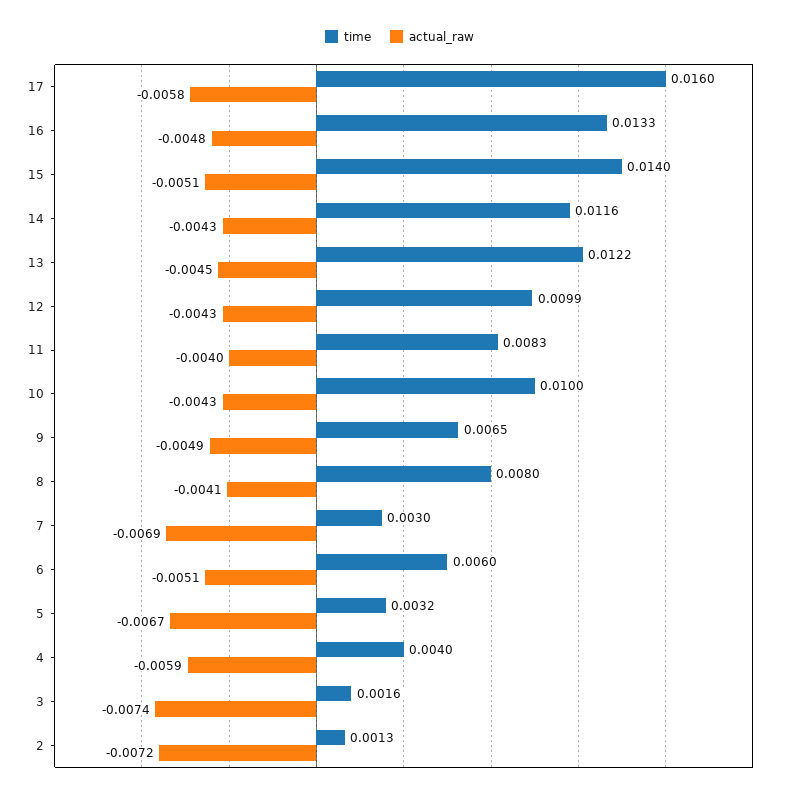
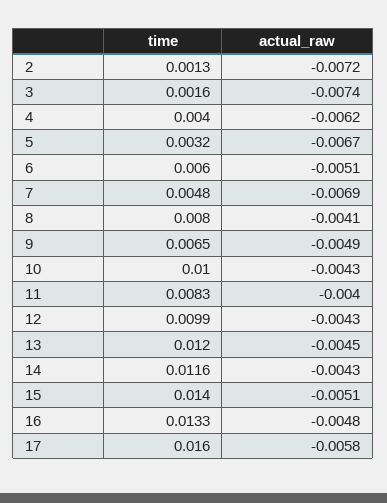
time, 13: 0.0122 -> 0.012
time, 7: 0.003 -> 0.0048
actual_raw, 4: -0.0059 -> -0.0062

